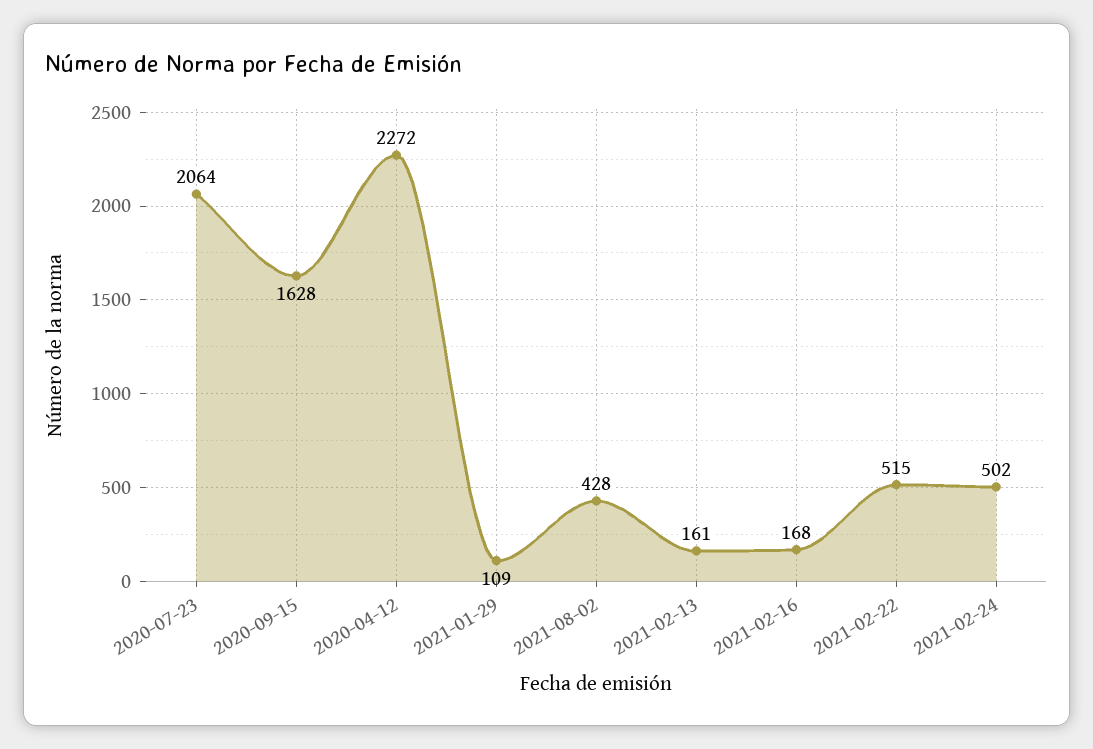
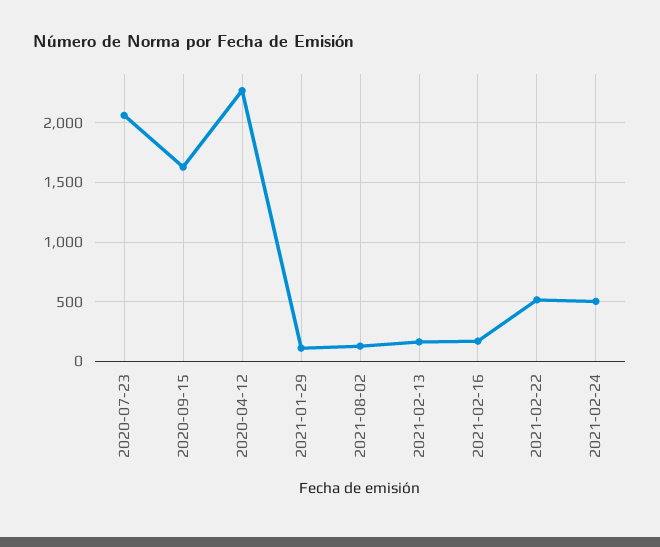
2021-08-02: 428 -> 100

